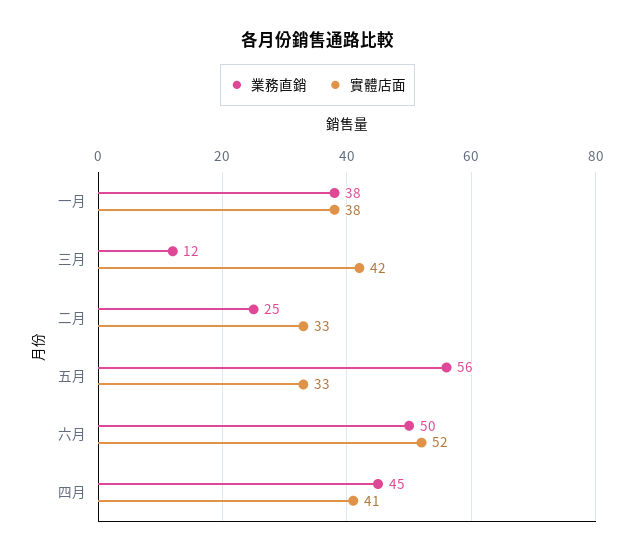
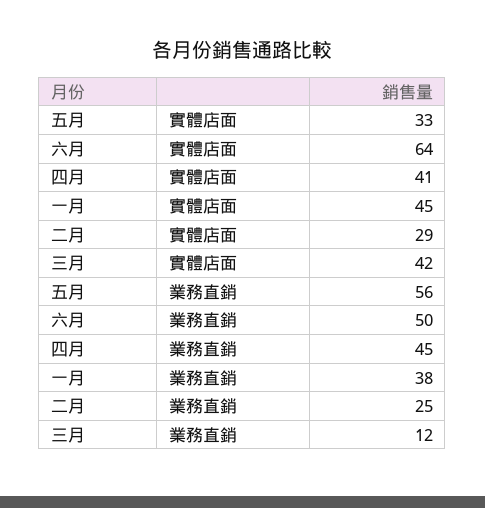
實體店面, 一月: 38 -> 45
實體店面, 二月: 33 -> 29
實體店面, 六月: 52 -> 64

